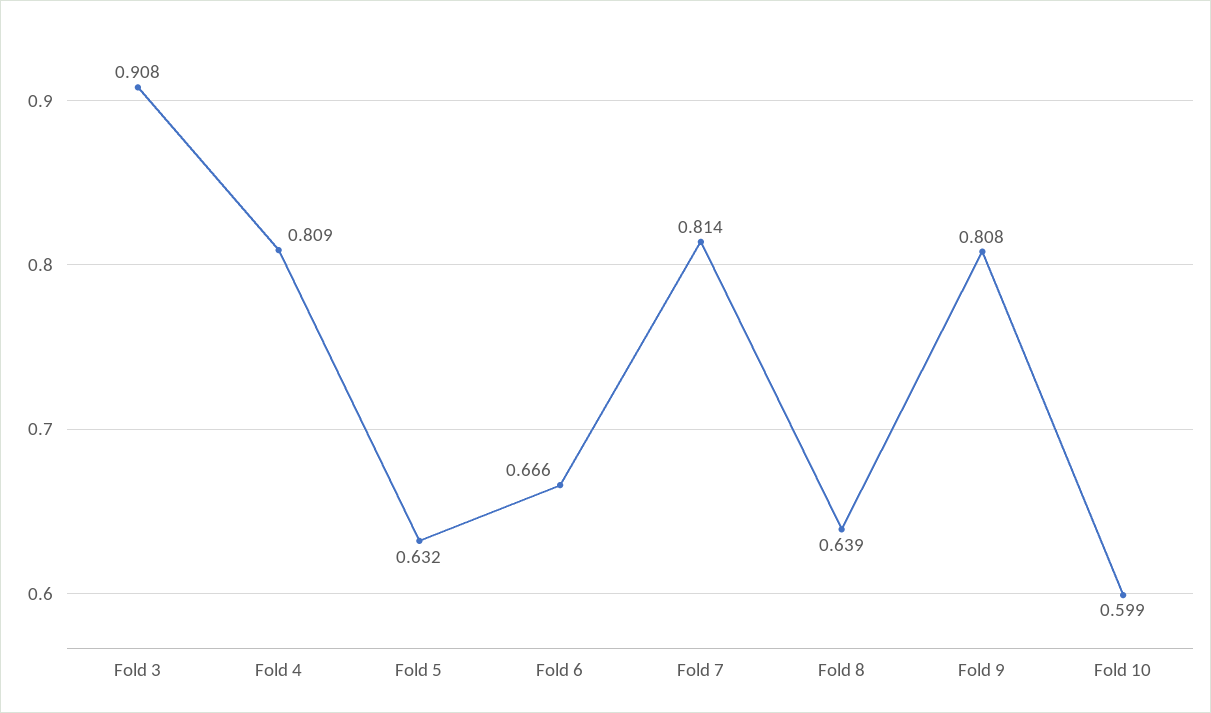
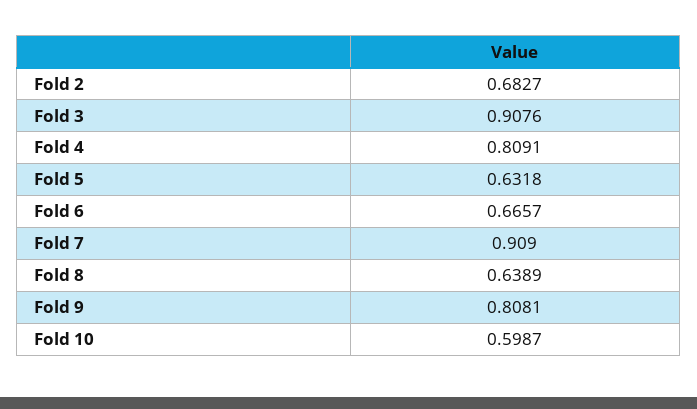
Fold 7: 0.814 -> 0.909
Fold 2: none -> 0.6827

